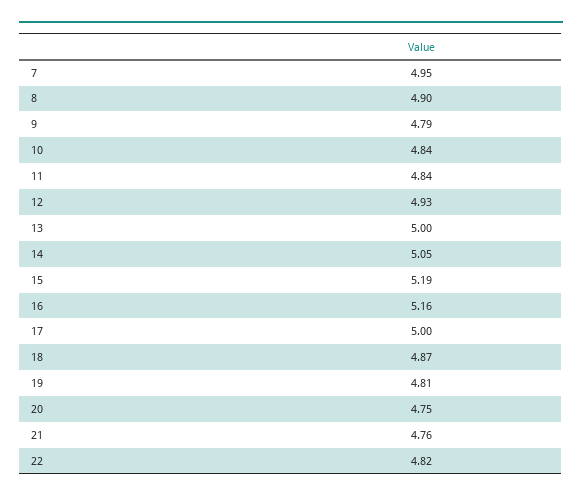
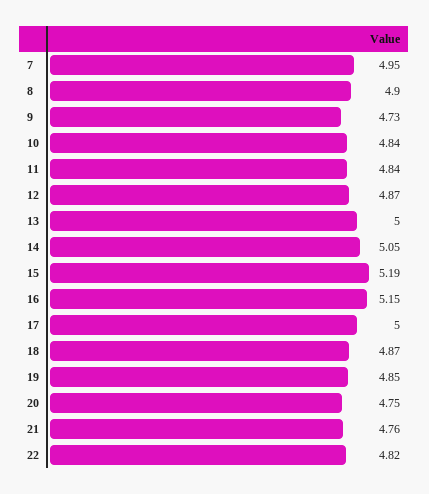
9: 4.79 -> 4.73
12: 4.93 -> 4.87
16: 5.16 -> 5.15
19: 4.81 -> 4.85

